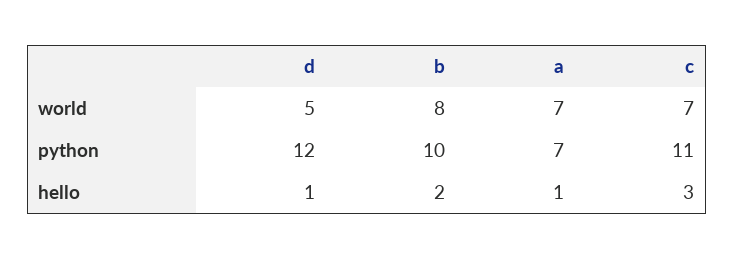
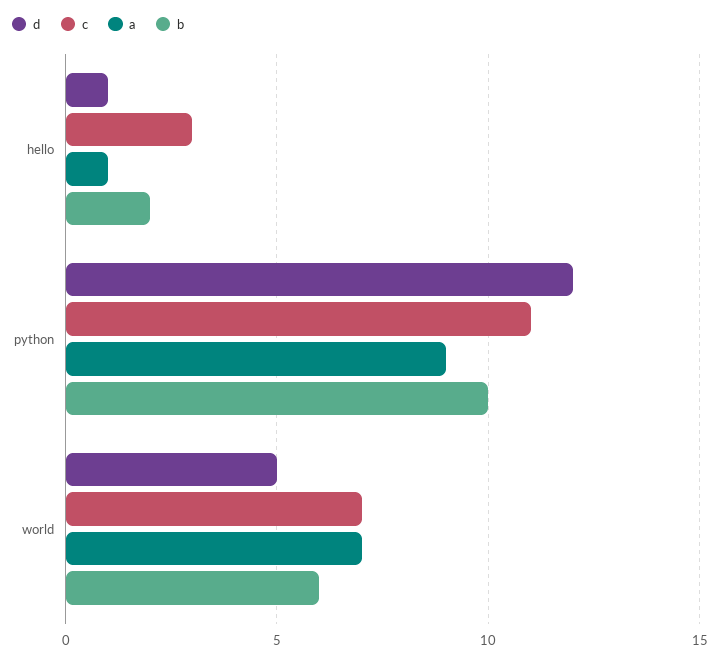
b, world: 8 -> 6
a, python: 7 -> 9

